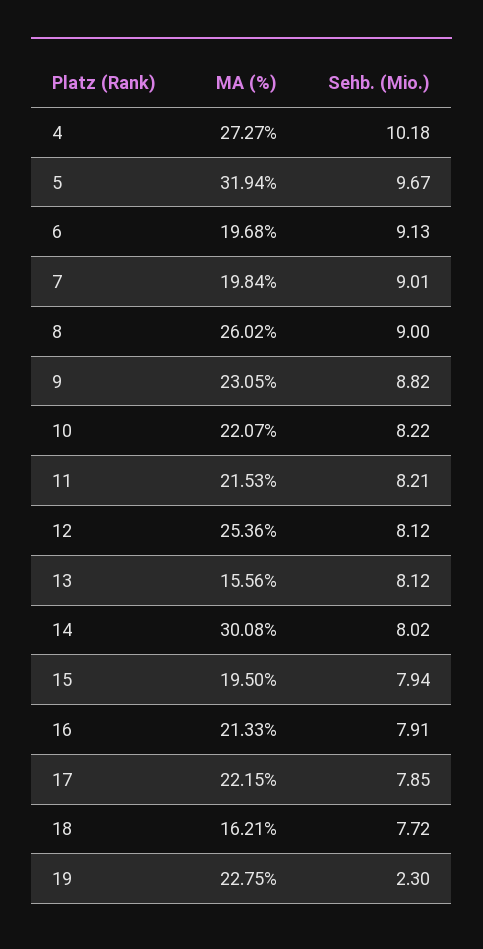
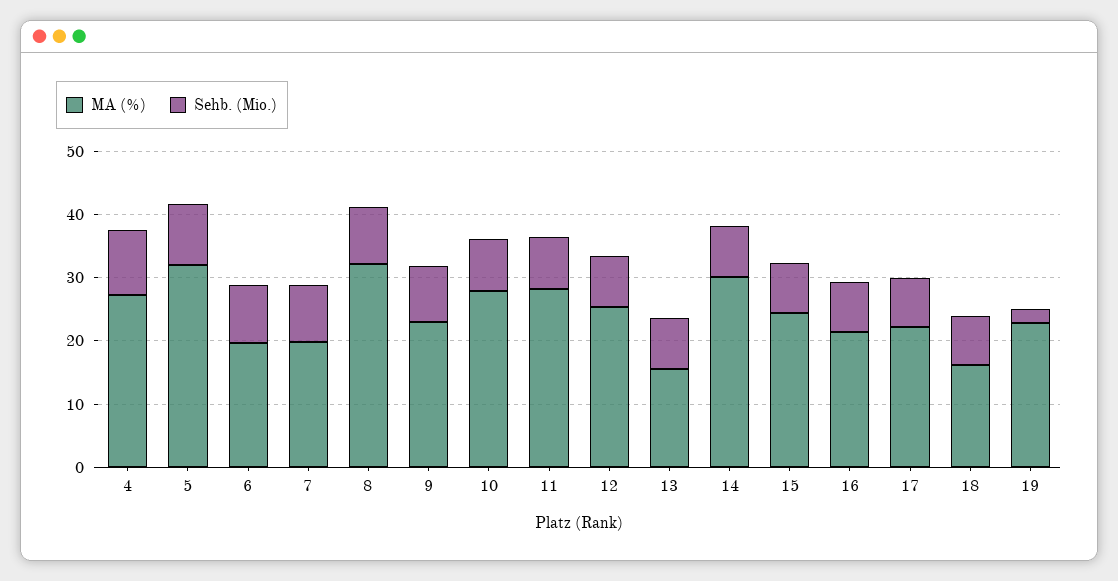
MA (%), 8: 26.02 -> 32
MA (%), 10: 22.07 -> 28
MA (%), 11: 21.53 -> 28
MA (%), 15: 19.5 -> 24

